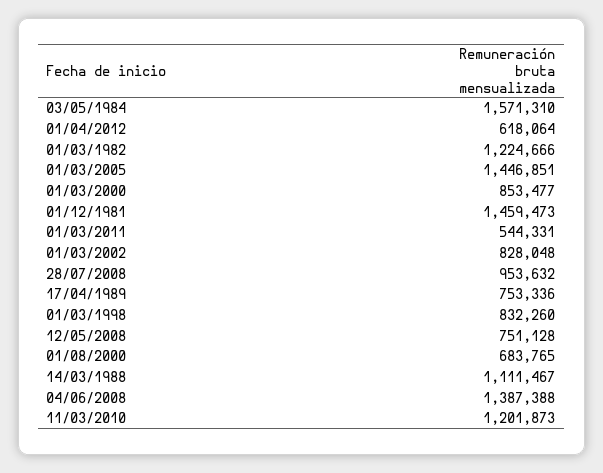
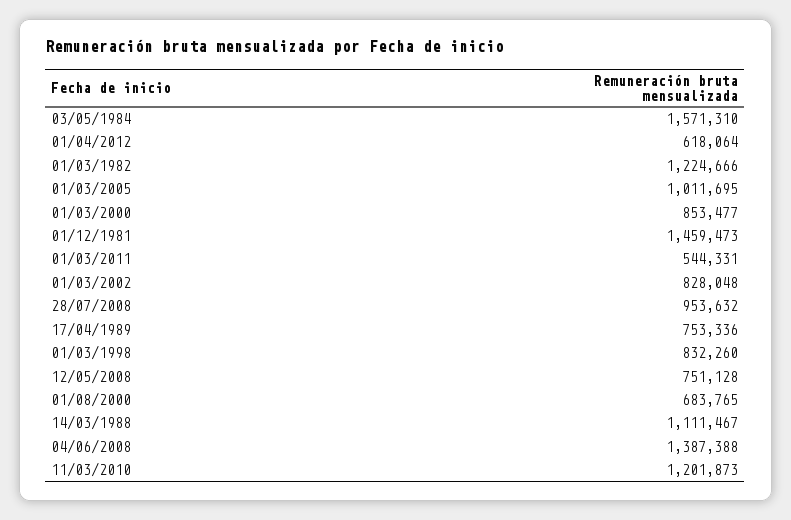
01/03/2005: 1446851 -> 1011695

